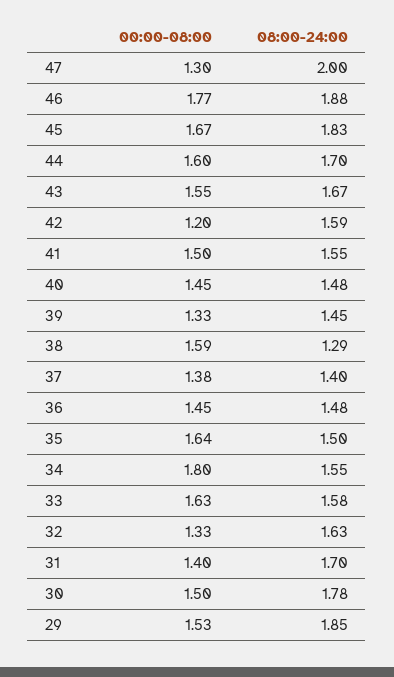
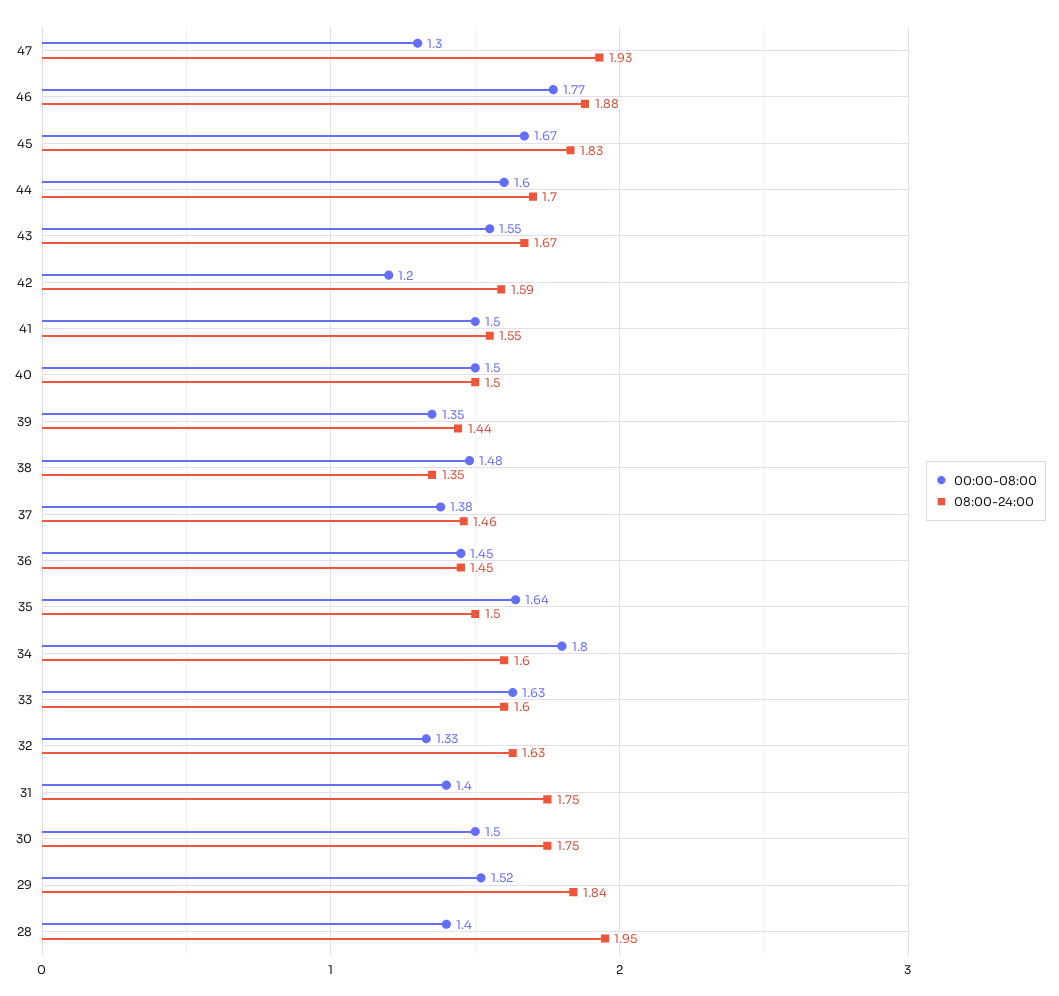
08:00-24:00, 47: 2 -> 1.93
00:00-08:00, 40: 1.45 -> 1.5
08:00-24:00, 40: 1.48 -> 1.5
00:00-08:00, 39: 1.33 -> 1.35
08:00-24:00, 39: 1.45 -> 1.44
00:00-08:00, 38: 1.59 -> 1.48
08:00-24:00, 38: 1.29 -> 1.35
08:00-24:00, 37: 1.4 -> 1.46
08:00-24:00, 36: 1.48 -> 1.45
08:00-24:00, 34: 1.55 -> 1.6
08:00-24:00, 33: 1.58 -> 1.6
08:00-24:00, 31: 1.7 -> 1.75
08:00-24:00, 30: 1.78 -> 1.75
00:00-08:00, 29: 1.53 -> 1.52
08:00-24:00, 29: 1.85 -> 1.84
00:00-08:00, 28: none -> 1.4
08:00-24:00, 28: none -> 1.95

